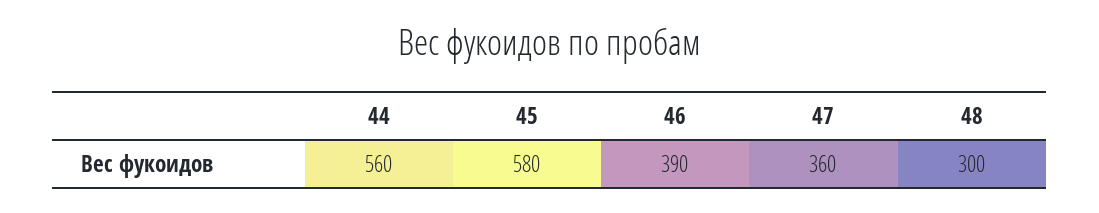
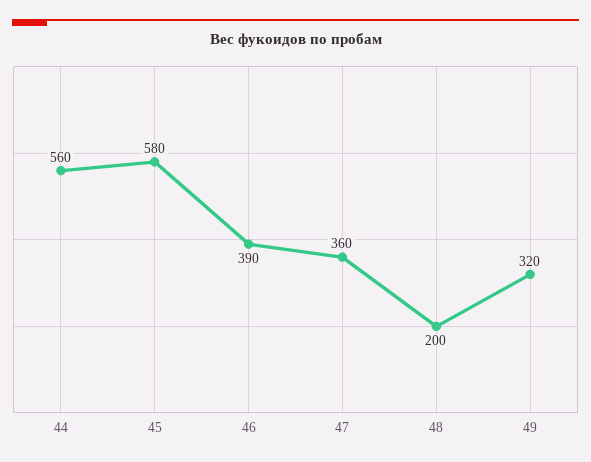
48: 300 -> 200
49: none -> 320

